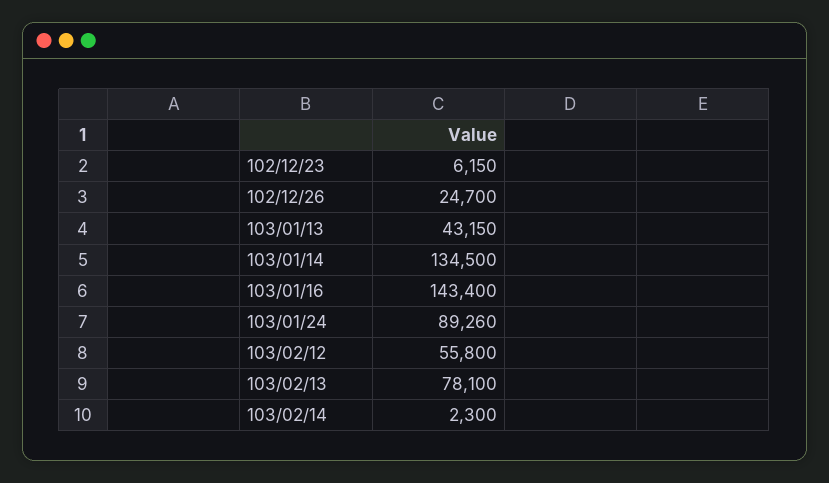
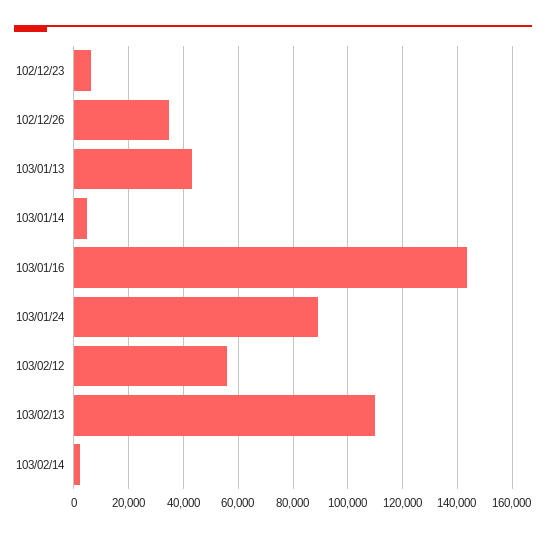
102/12/26: 24700 -> 35000
103/01/14: 134500 -> 5000
103/02/13: 78100 -> 110000

